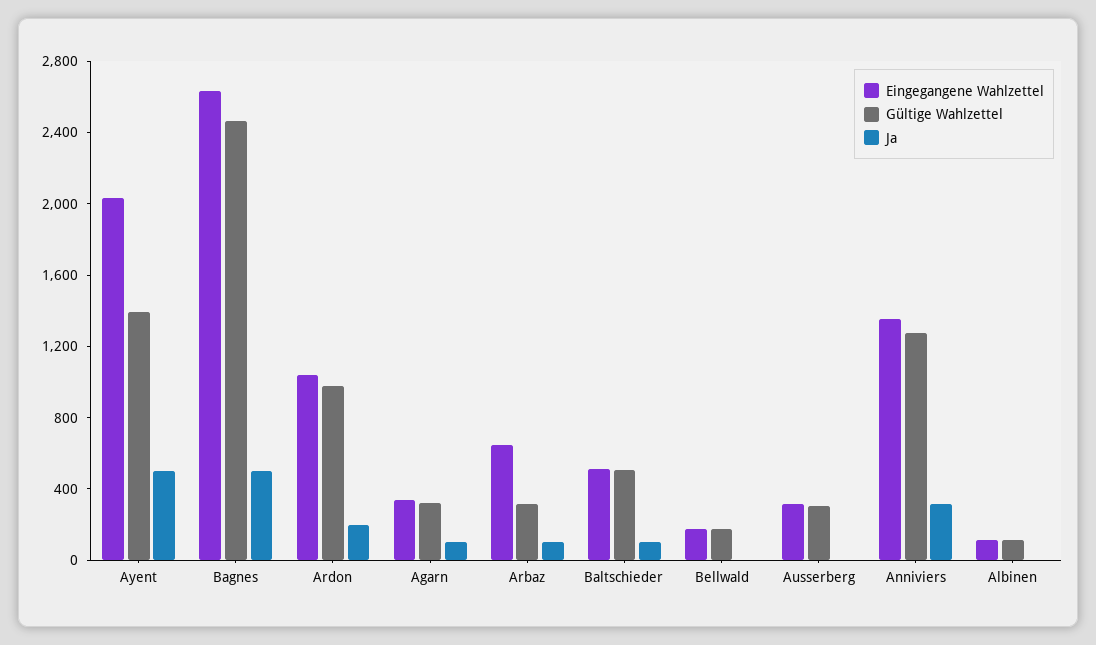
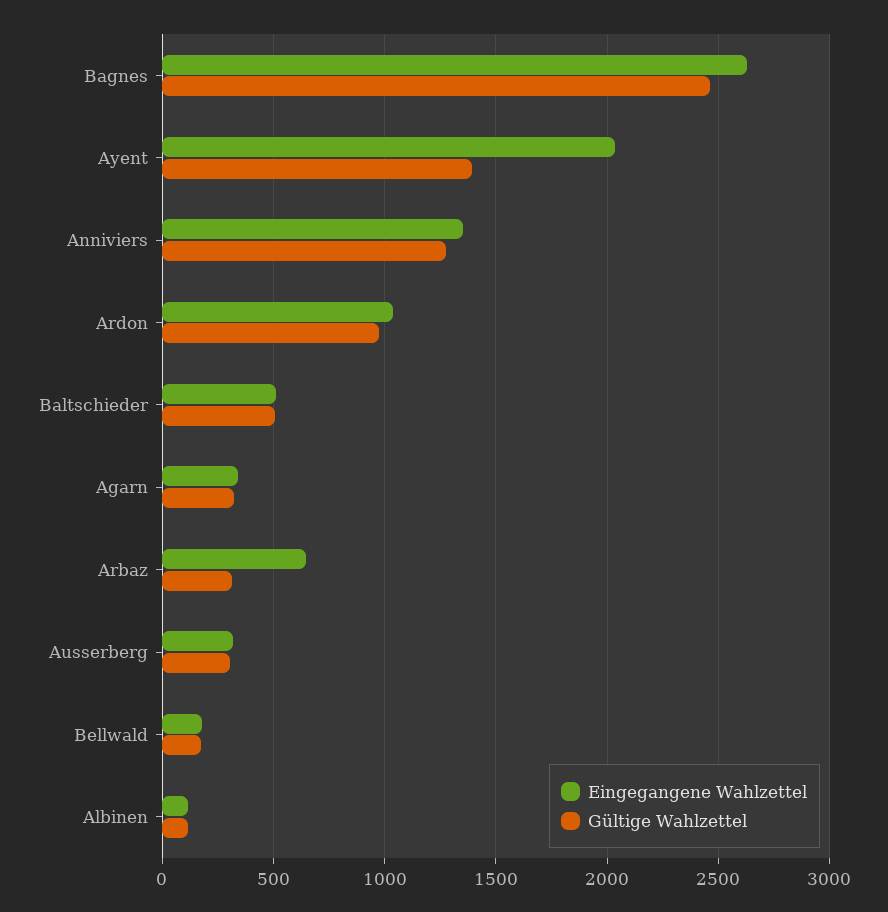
Ja, Ayent: 500 -> none
Ja, Bagnes: 500 -> none
Ja, Ardon: 200 -> none
Ja, Agarn: 100 -> none
Ja, Arbaz: 100 -> none
Ja, Baltschieder: 100 -> none
Ja, Bellwald: 0 -> none
Ja, Ausserberg: 0 -> none
Ja, Anniviers: 300 -> none
Ja, Albinen: 0 -> none

